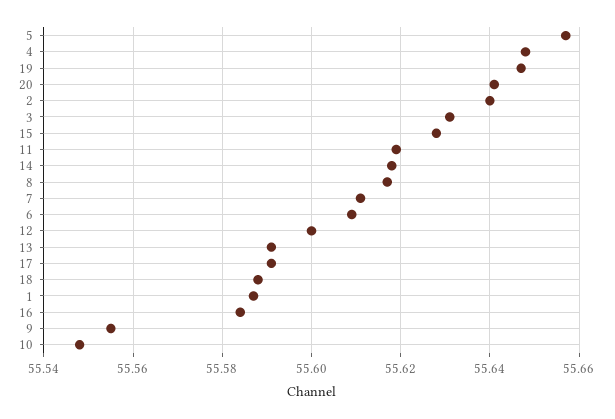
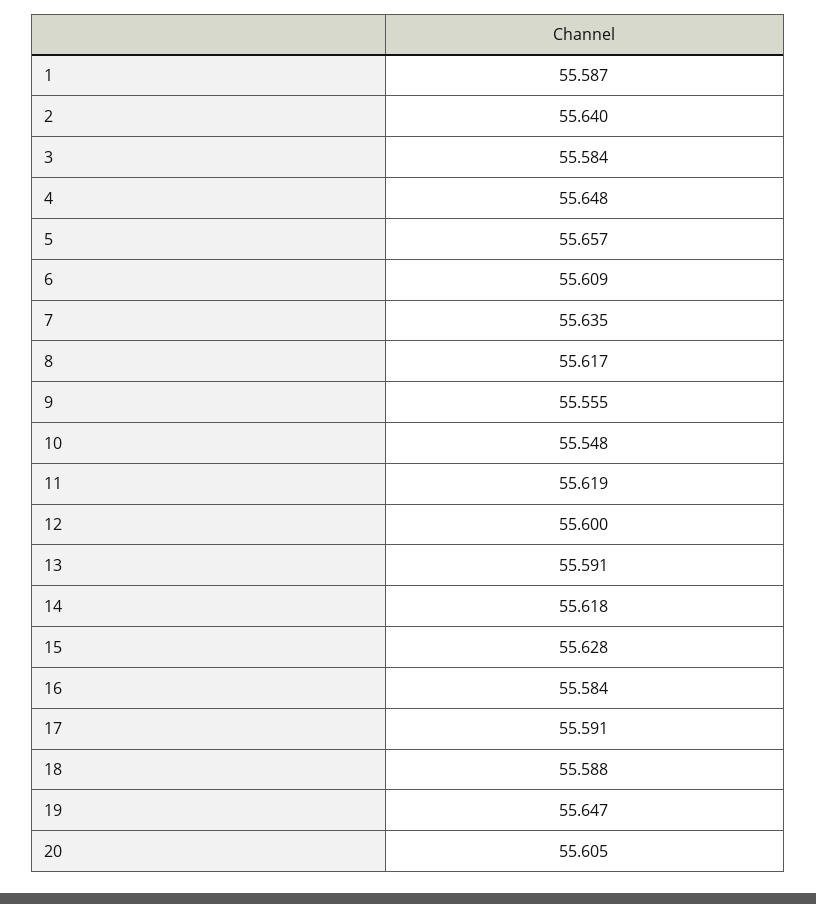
20: 55.64 -> 55.605
3: 55.63 -> 55.584
7: 55.61 -> 55.635

